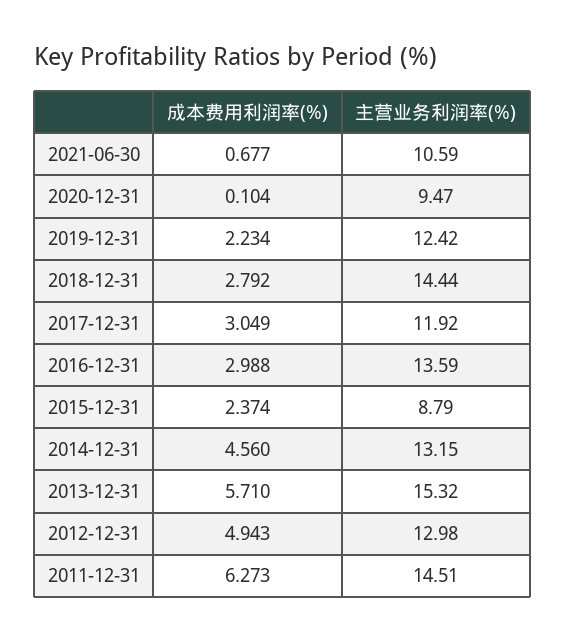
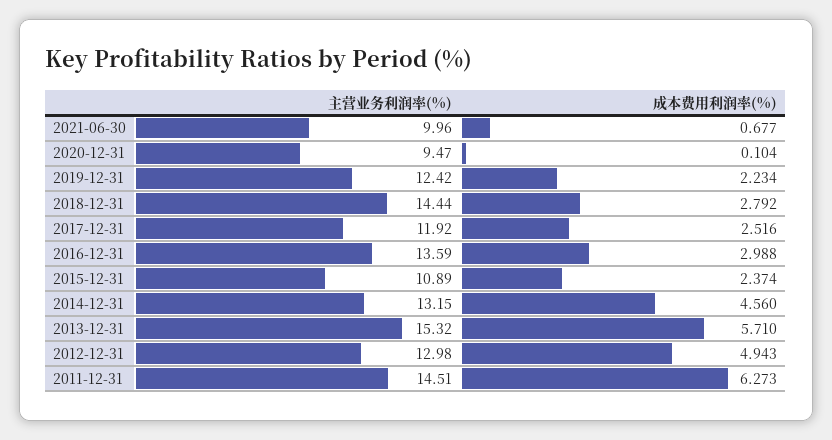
主营业务利润率(%), 2021-06-30: 10.59 -> 9.96
成本费用利润率(%), 2017-12-31: 3.049 -> 2.516
主营业务利润率(%), 2015-12-31: 8.79 -> 10.89

